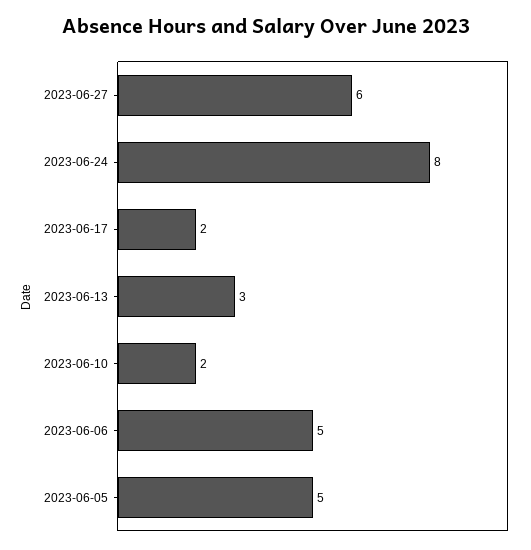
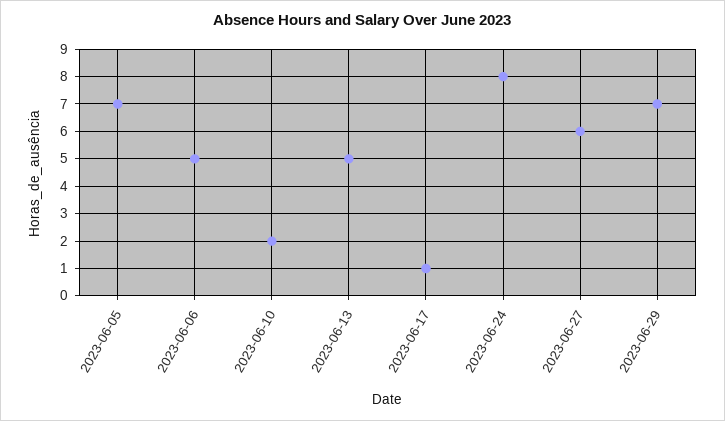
2023-06-17: 2 -> 1
2023-06-13: 3 -> 5
2023-06-05: 5 -> 7
2023-06-29: none -> 7

